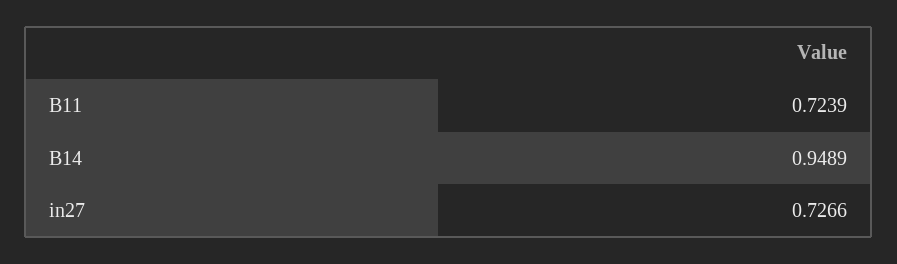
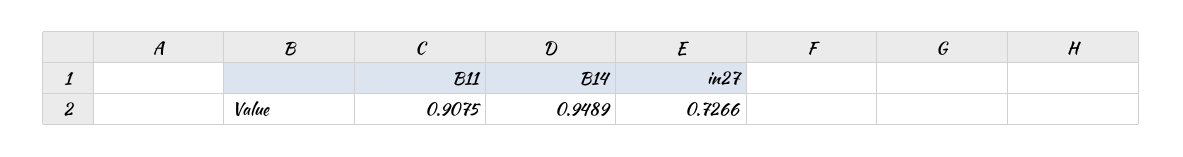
B11: 0.7239 -> 0.9075

